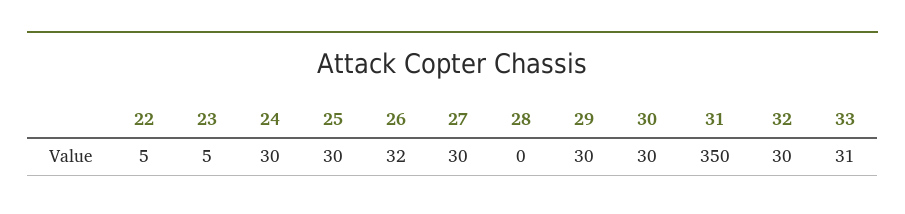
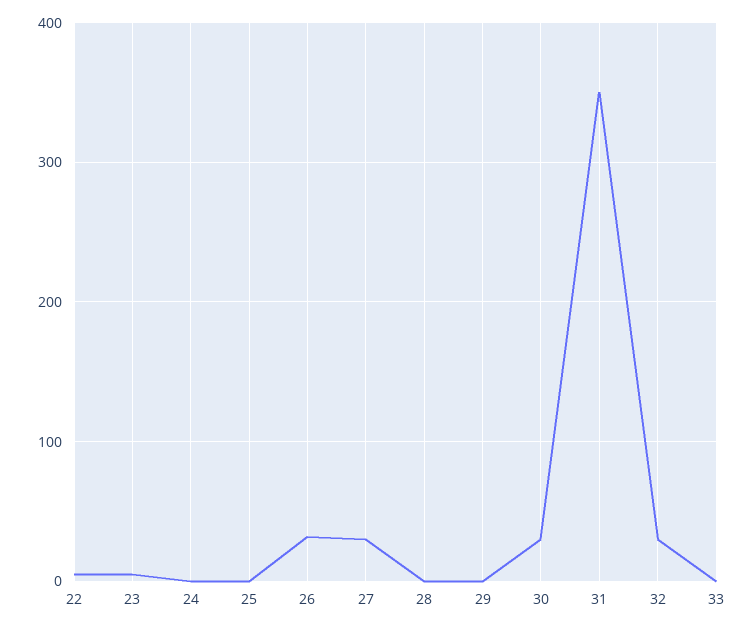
24: 30 -> 0
25: 30 -> 0
29: 30 -> 0
33: 31 -> 0

